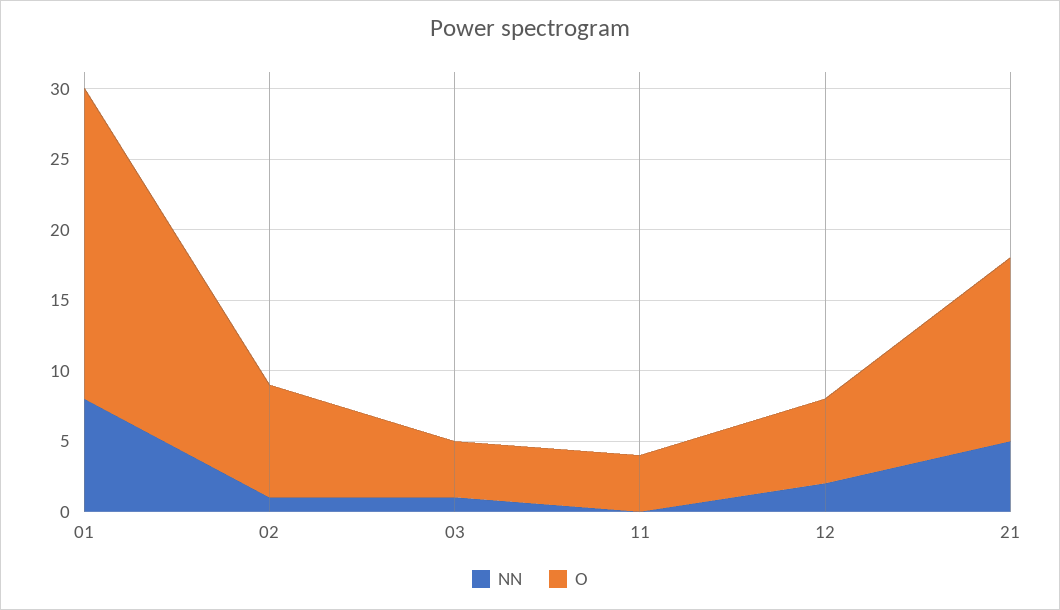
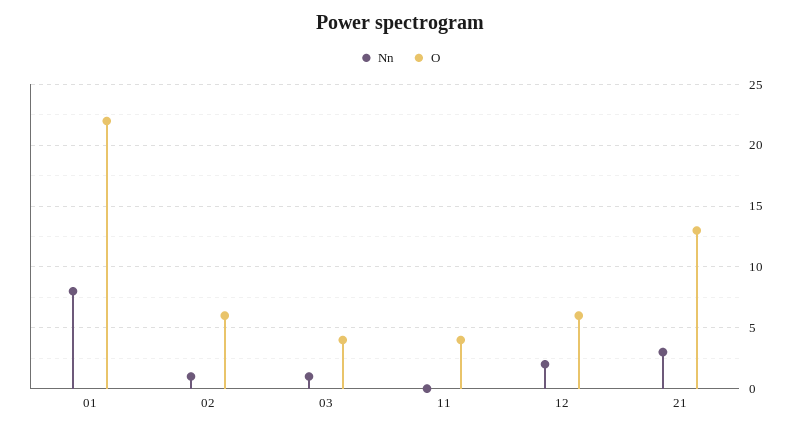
O, 02: 8 -> 6
NN, 21: 5 -> 3

